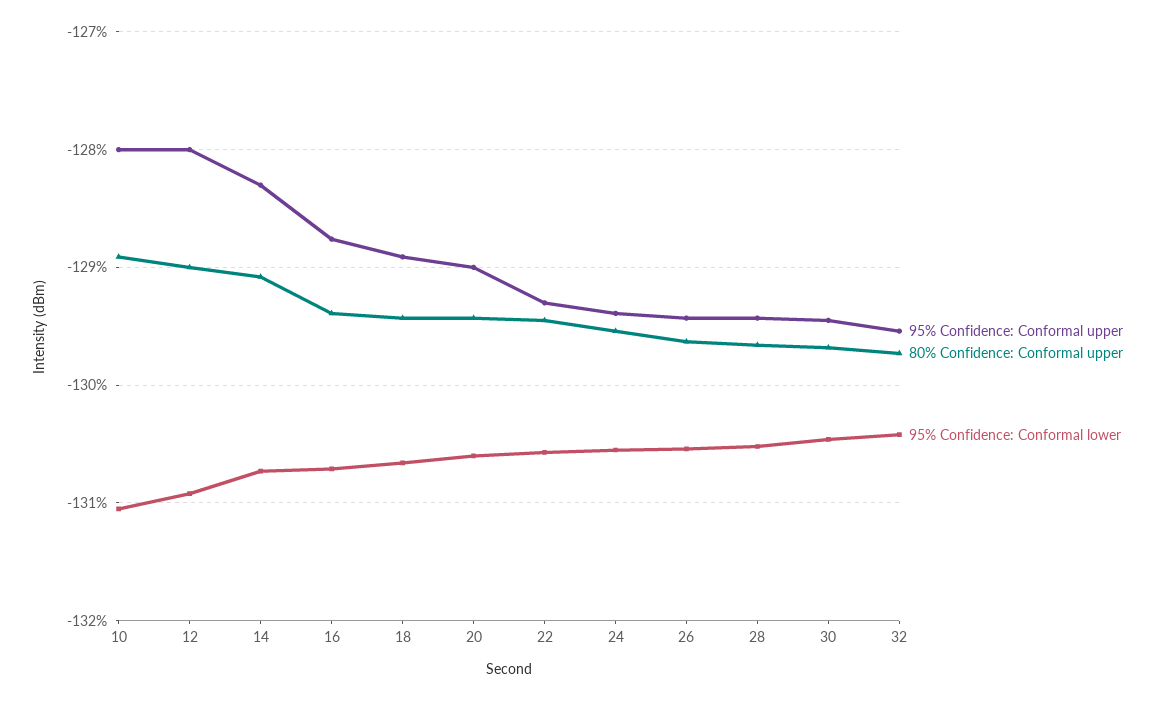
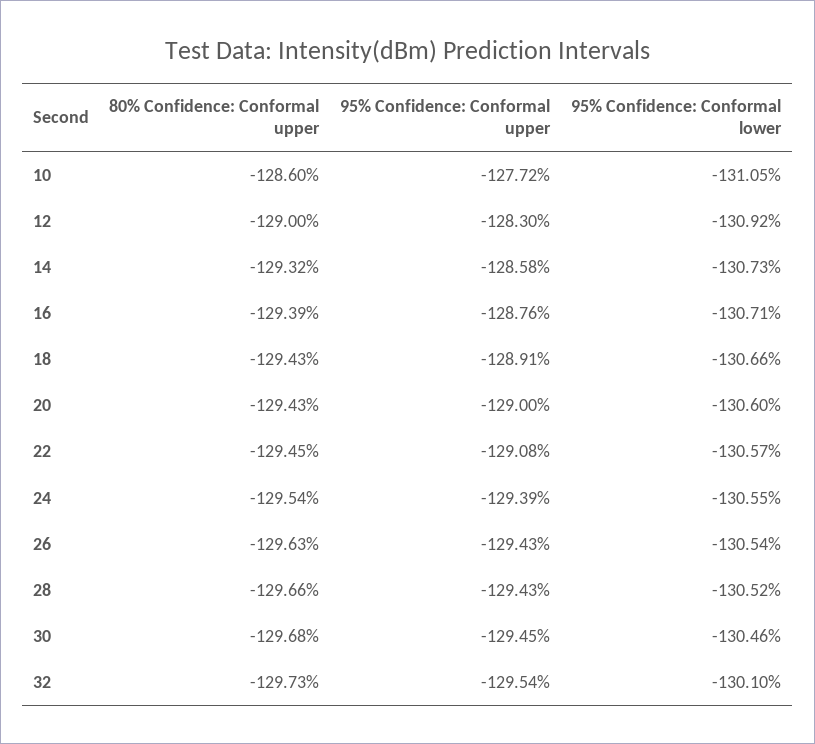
95% Confidence: Conformal upper, 10: -128 -> -127.72
80% Confidence: Conformal upper, 10: -128.9 -> -128.6
95% Confidence: Conformal upper, 12: -128 -> -128.3
95% Confidence: Conformal upper, 14: -128.3 -> -128.58
80% Confidence: Conformal upper, 14: -129.1 -> -129.32
95% Confidence: Conformal upper, 22: -129.3 -> -129.08
95% Confidence: Conformal lower, 32: -130.4 -> -130.1

